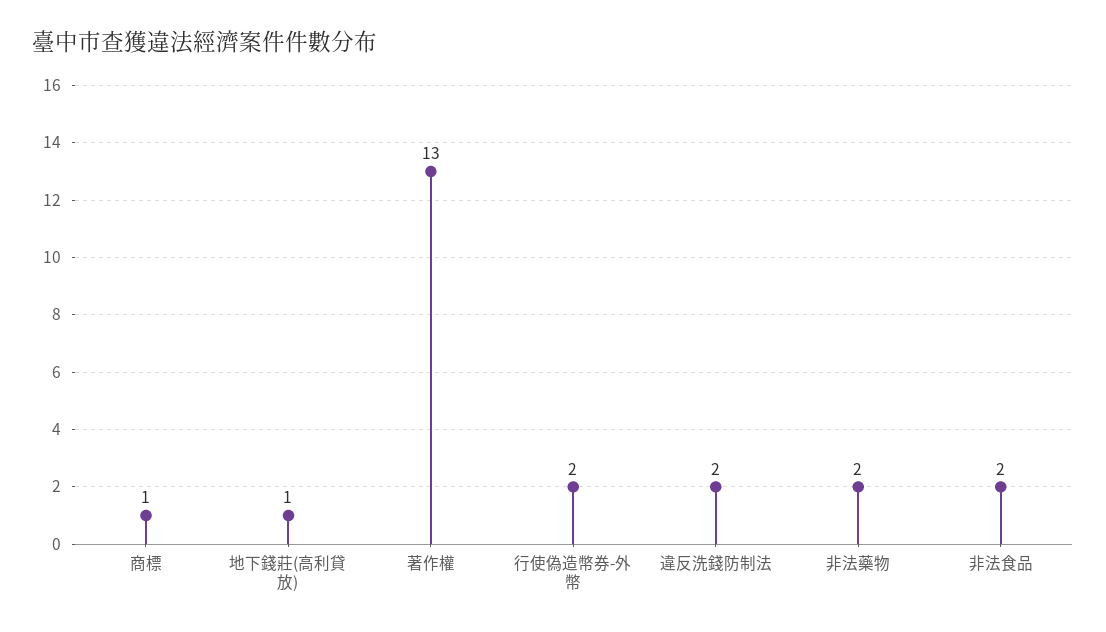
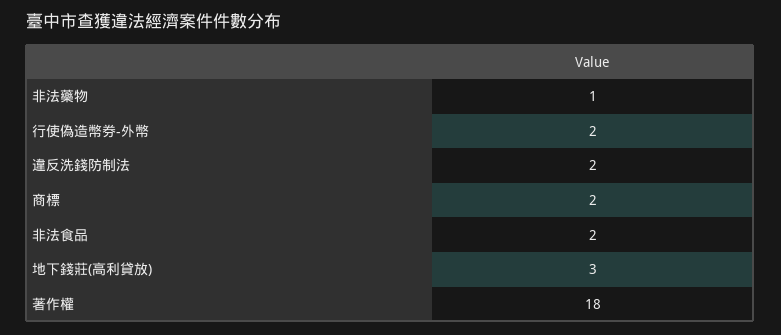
商標: 1 -> 2
地下錢莊(高利貸放): 1 -> 3
著作權: 13 -> 18
非法藥物: 2 -> 1

